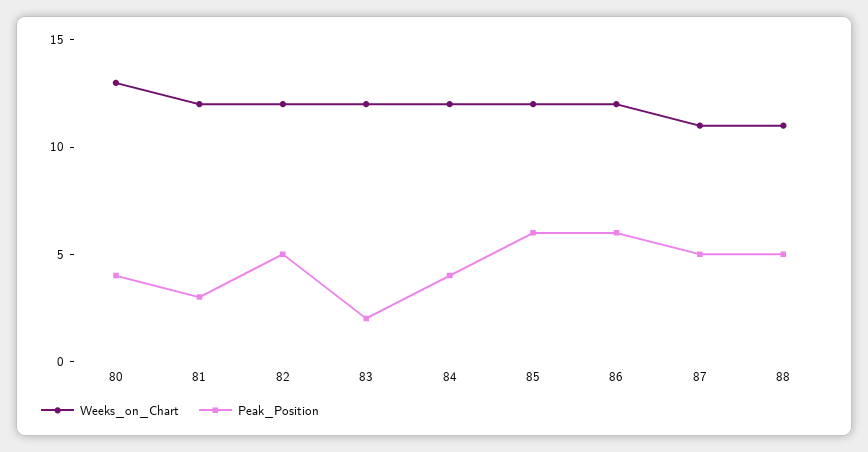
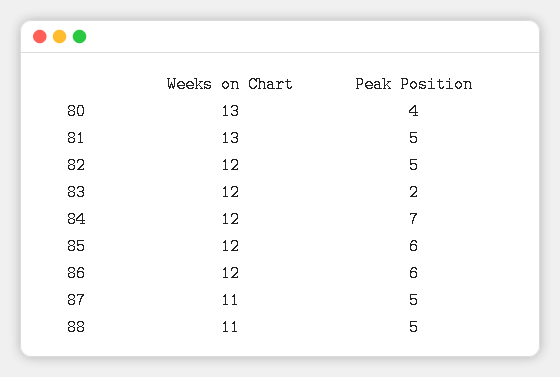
Weeks_on_Chart, 81: 12 -> 13
Peak_Position, 81: 3 -> 5
Peak_Position, 84: 4 -> 7

